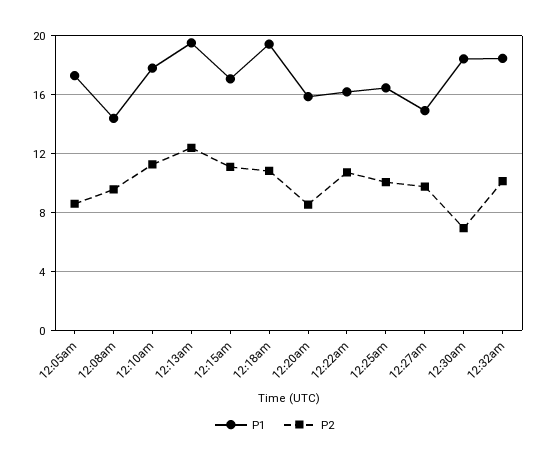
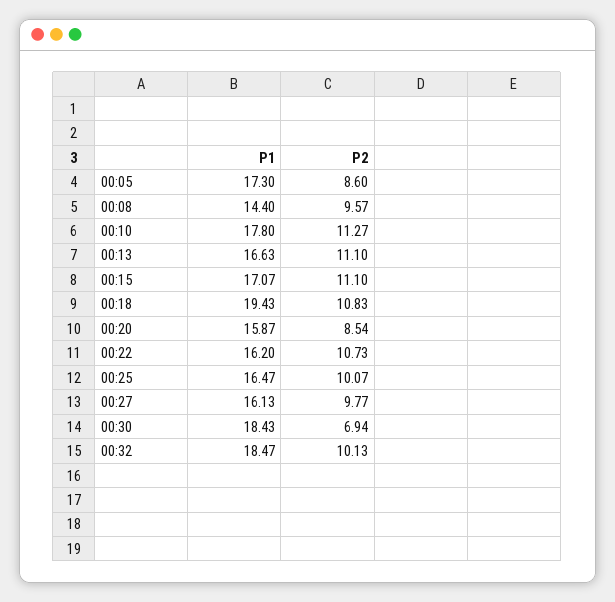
P1, 12:13am: 19.5 -> 16.63
P2, 12:13am: 12.5 -> 11.1
P1, 12:27am: 15 -> 16.13

